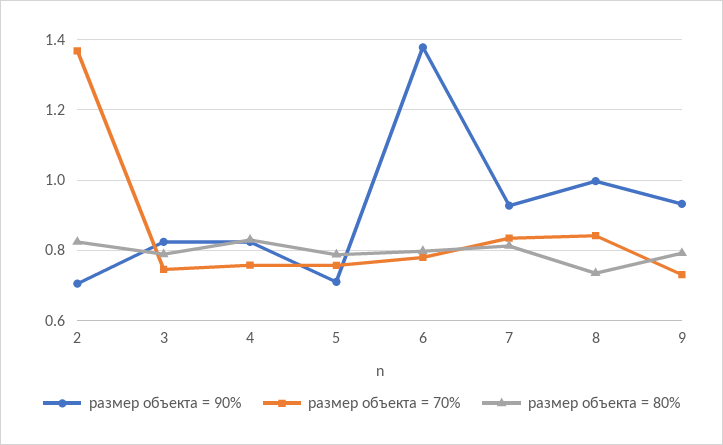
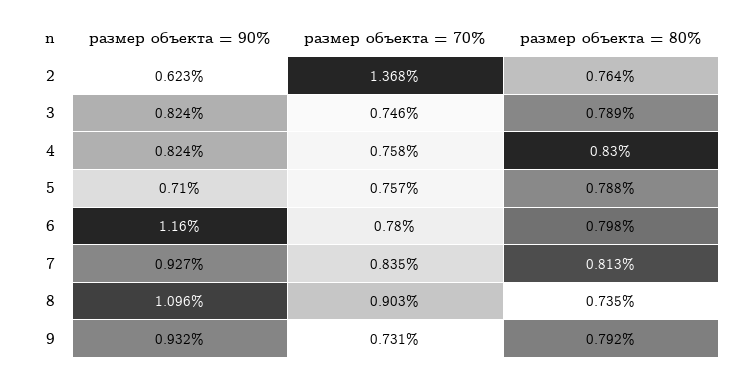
размер объекта = 90%, 2: 0.7 -> 0.623
размер объекта = 80%, 2: 0.82 -> 0.764
размер объекта = 90%, 6: 1.38 -> 1.16
размер объекта = 90%, 8: 1 -> 1.096
размер объекта = 70%, 8: 0.84 -> 0.903

